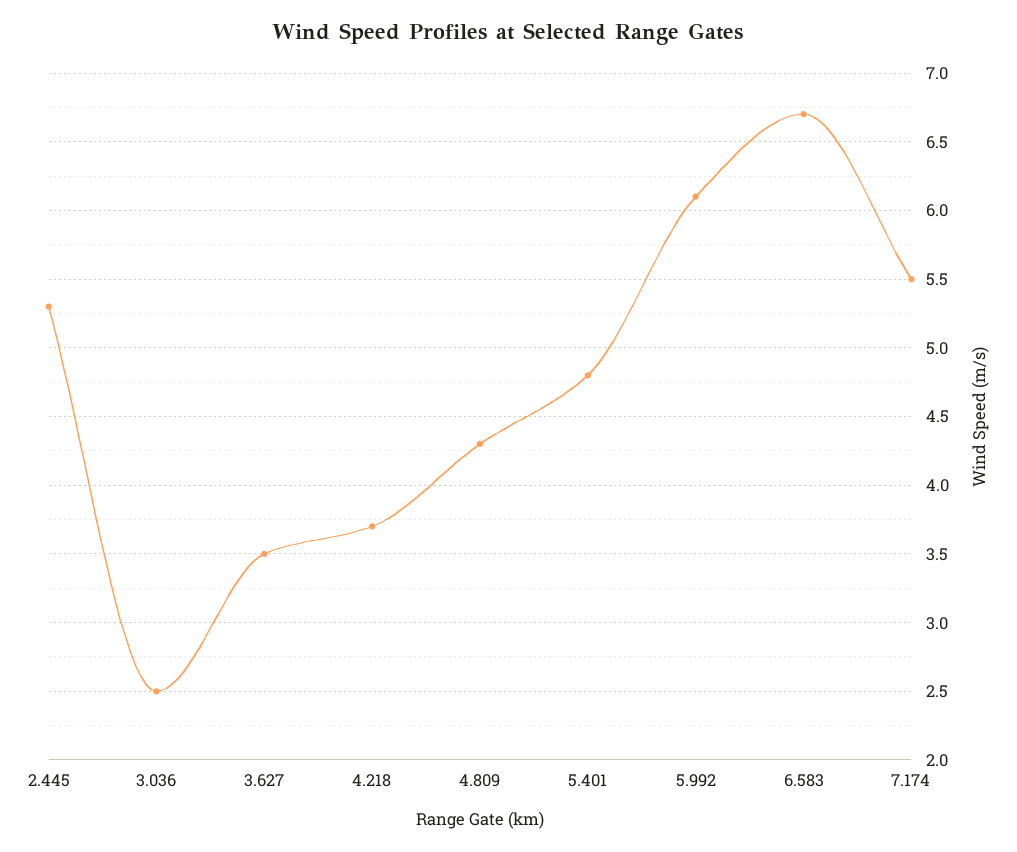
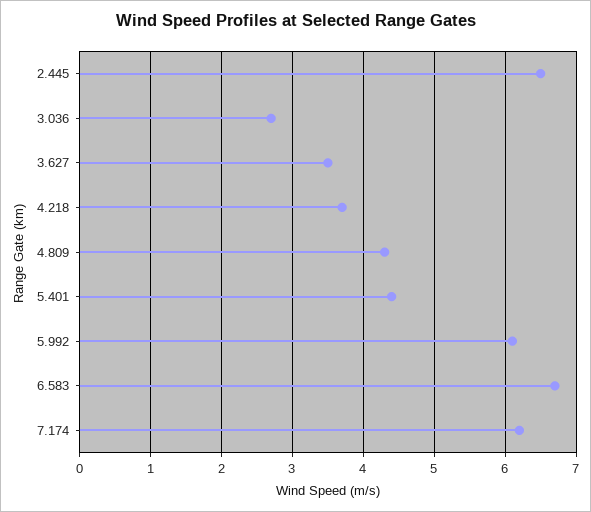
2.445: 5.3 -> 6.5
3.036: 2.5 -> 2.7
5.401: 4.8 -> 4.4
7.174: 5.5 -> 6.2

